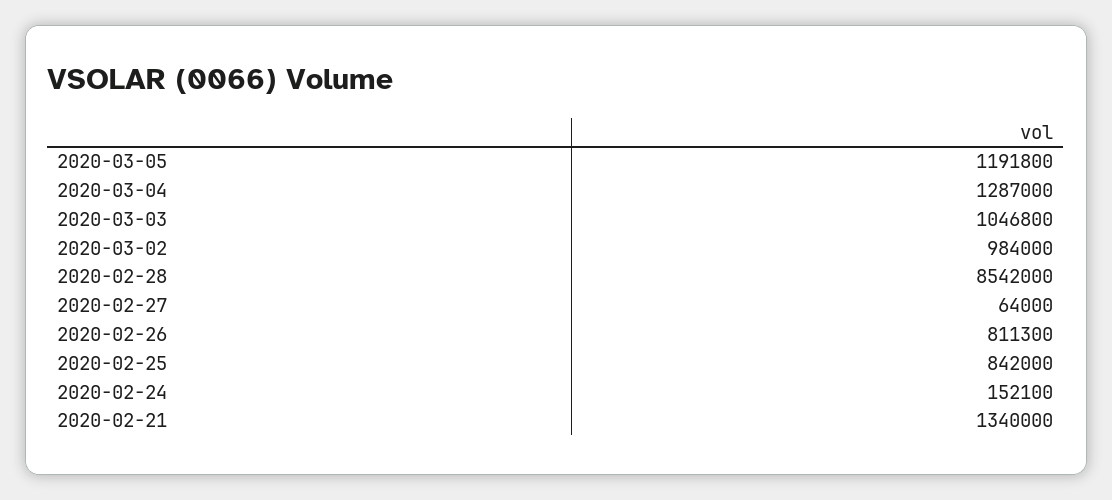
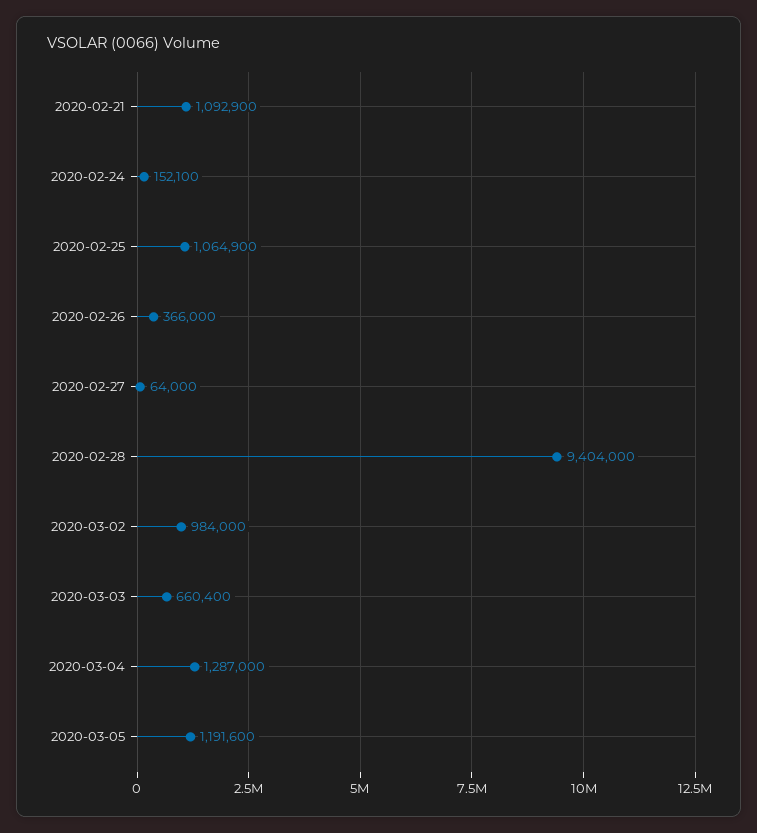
2020-03-05: 1191800 -> 1191600
2020-03-03: 1046800 -> 660400
2020-02-28: 8542000 -> 9404000
2020-02-26: 811300 -> 366000
2020-02-25: 842000 -> 1064900
2020-02-21: 1340000 -> 1092900

